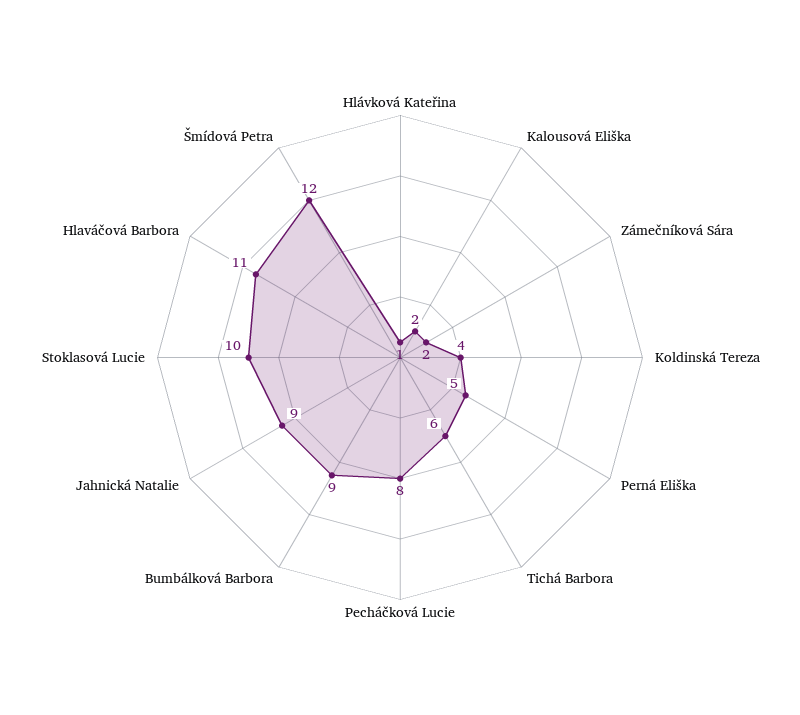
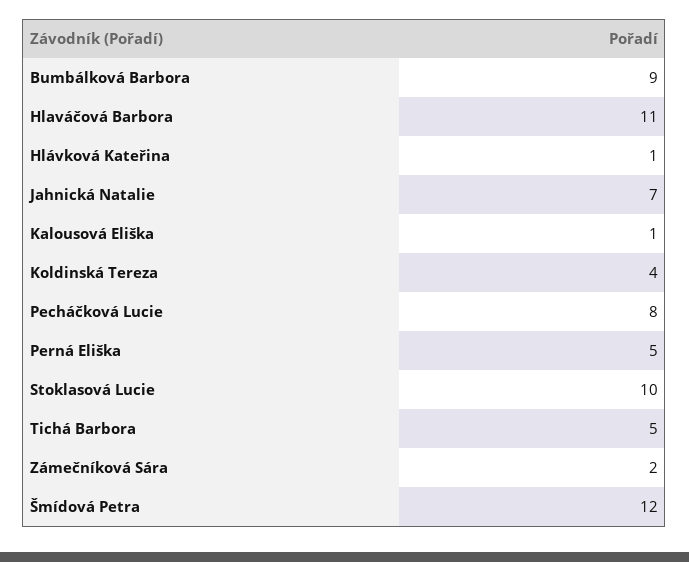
Kalousová Eliška: 2 -> 1
Tichá Barbora: 6 -> 5
Jahnická Natalie: 9 -> 7

